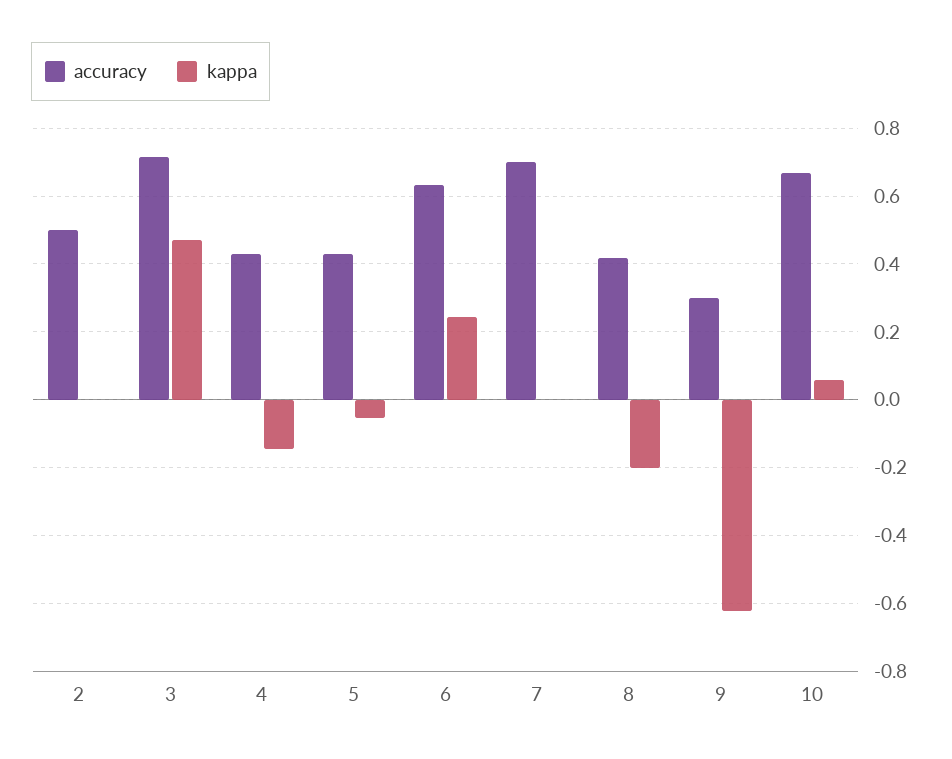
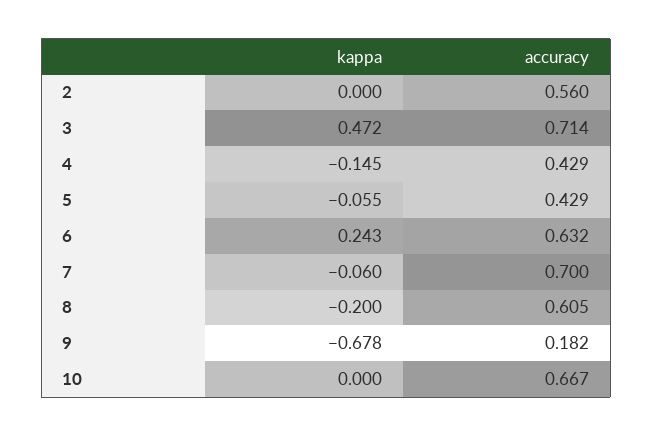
accuracy, 2: 0.5 -> 0.56
kappa, 7: 0 -> -0.06
accuracy, 8: 0.42 -> 0.605
accuracy, 9: 0.3 -> 0.182
kappa, 9: -0.62 -> -0.678
kappa, 10: 0.06 -> 0

